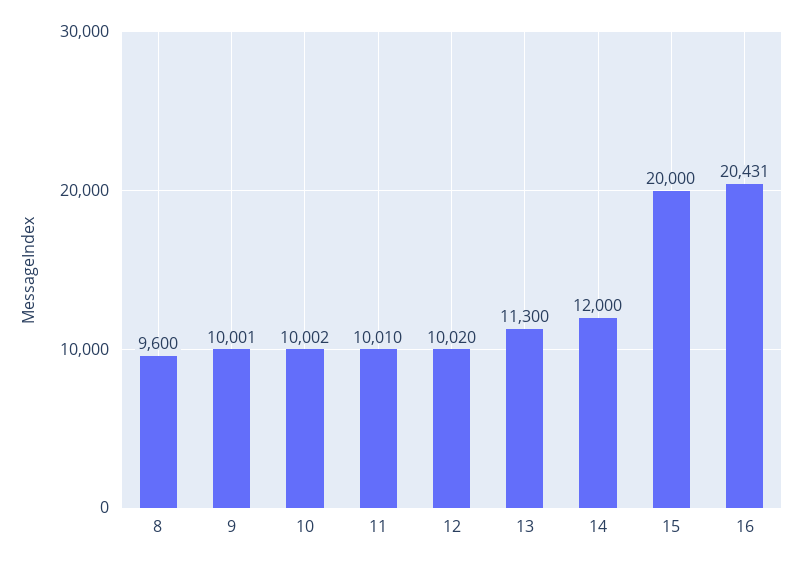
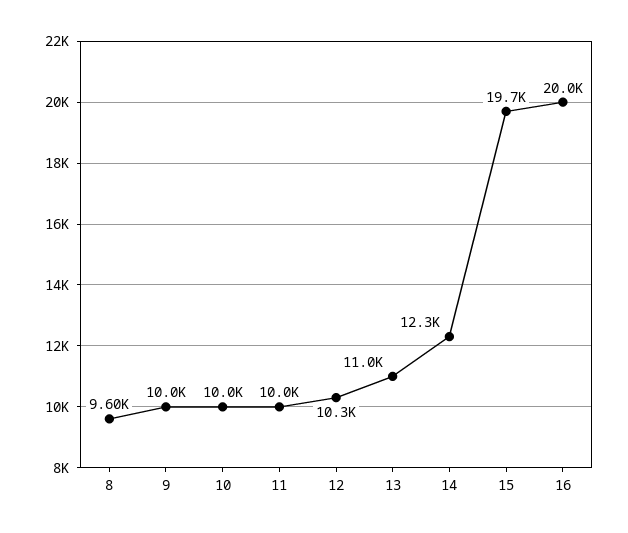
12: 10020 -> 10300
13: 11300 -> 11000
14: 12000 -> 12300
15: 20000 -> 19700
16: 20431 -> 20000

